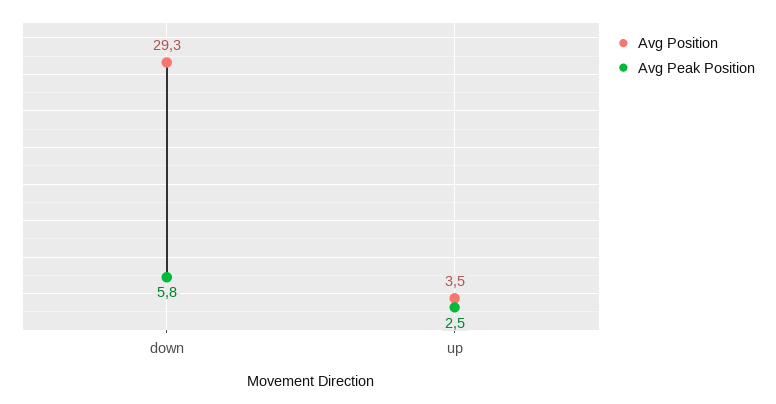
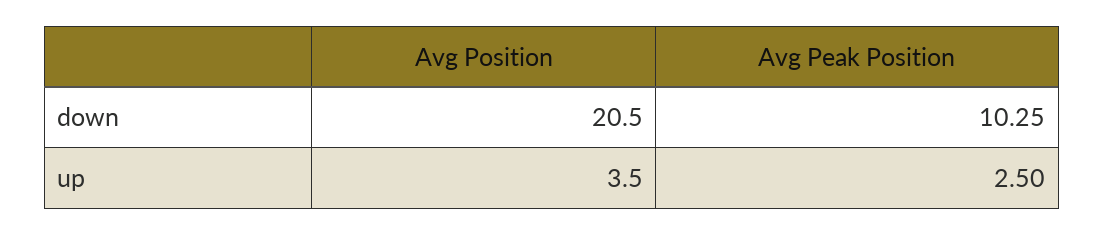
Avg Position, down: 29.3 -> 20.5
Avg Peak Position, down: 5.8 -> 10.25

